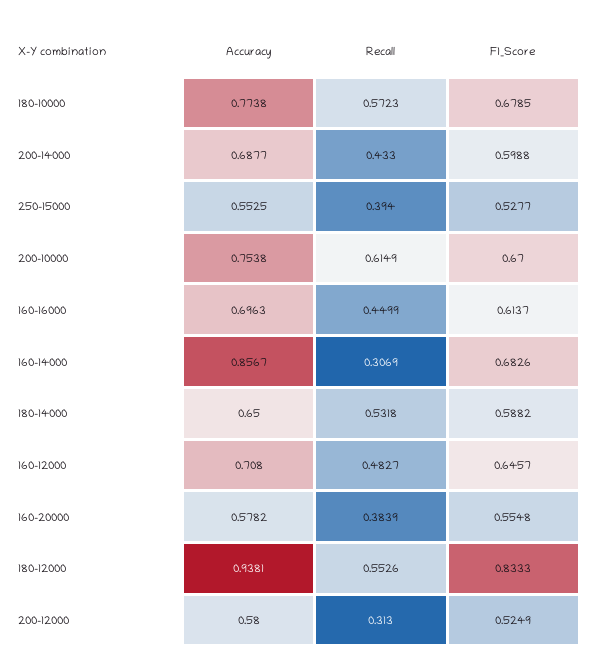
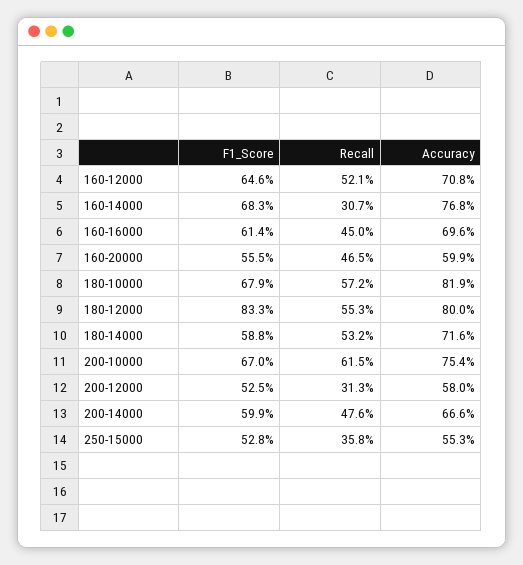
Accuracy, 180-10000: 0.7738 -> 0.819
Accuracy, 200-14000: 0.6877 -> 0.666
Recall, 200-14000: 0.433 -> 0.476
Recall, 250-15000: 0.394 -> 0.358
Accuracy, 160-14000: 0.8567 -> 0.768
Accuracy, 180-14000: 0.65 -> 0.716
Recall, 160-12000: 0.4827 -> 0.521
Accuracy, 160-20000: 0.5782 -> 0.599
Recall, 160-20000: 0.3839 -> 0.465
Accuracy, 180-12000: 0.9381 -> 0.8

